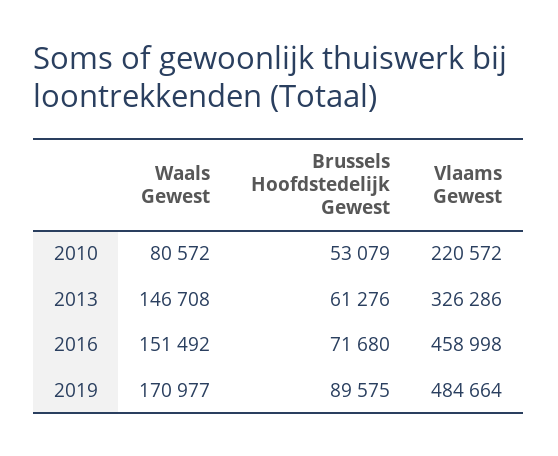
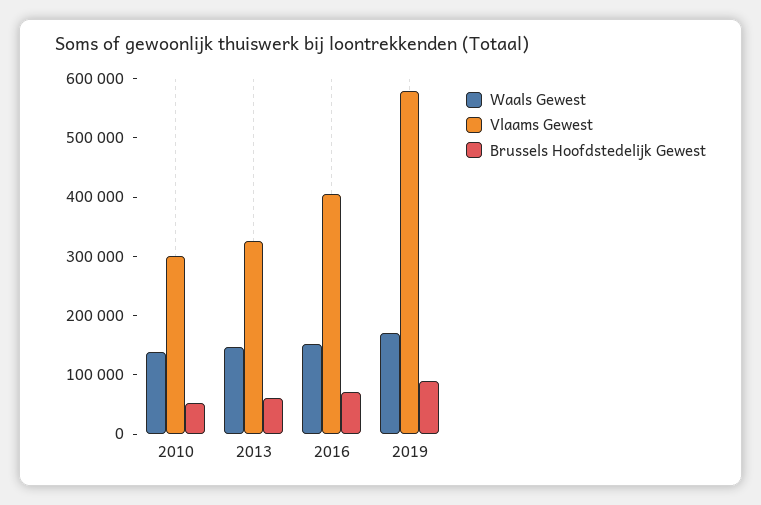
Waals Gewest, 2010: 80572 -> 140000
Vlaams Gewest, 2010: 220572 -> 300000
Vlaams Gewest, 2016: 458998 -> 400000
Vlaams Gewest, 2019: 484664 -> 580000

